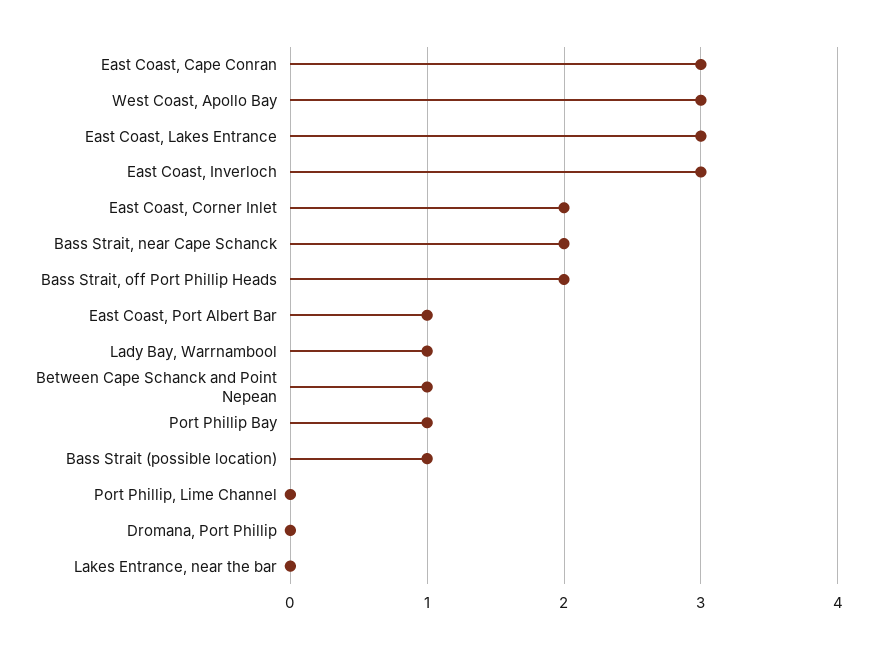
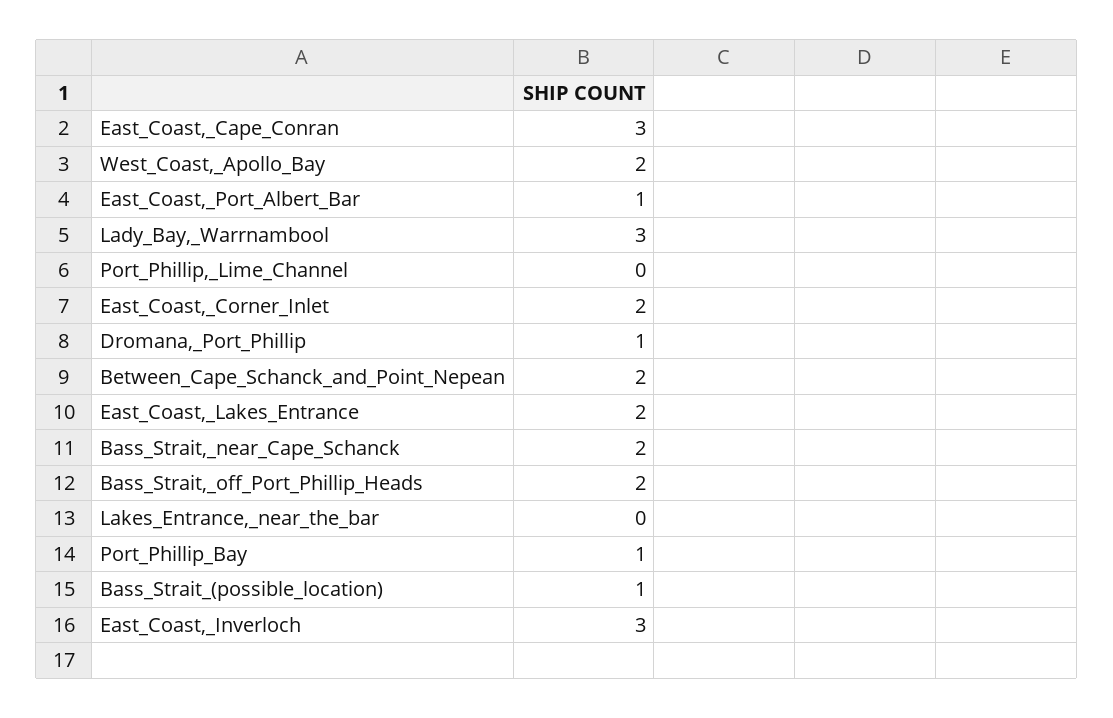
West Coast, Apollo Bay: 3 -> 2
East Coast, Lakes Entrance: 3 -> 2
Lady Bay, Warrnambool: 1 -> 3
Between Cape Schanck and Point Nepean: 1 -> 2
Dromana, Port Phillip: 0 -> 1

